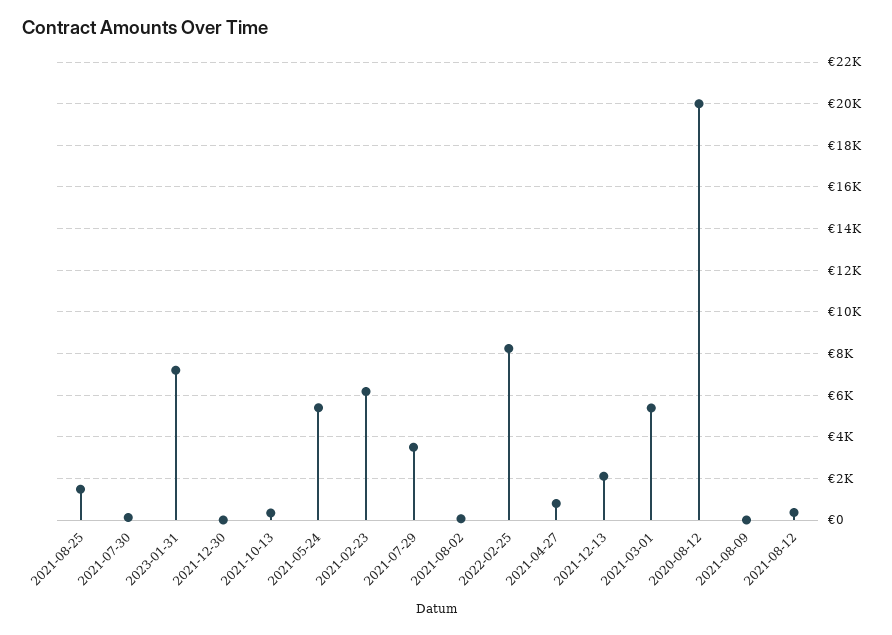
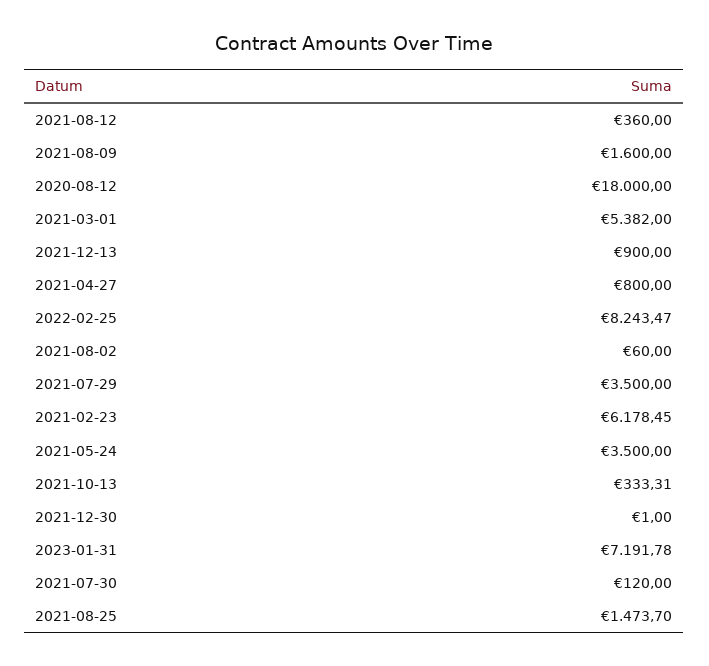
2021-05-24: 5500 -> 3500
2021-12-13: 2000 -> 900
2020-08-12: 20000 -> 18000
2021-08-09: 0 -> 1600

